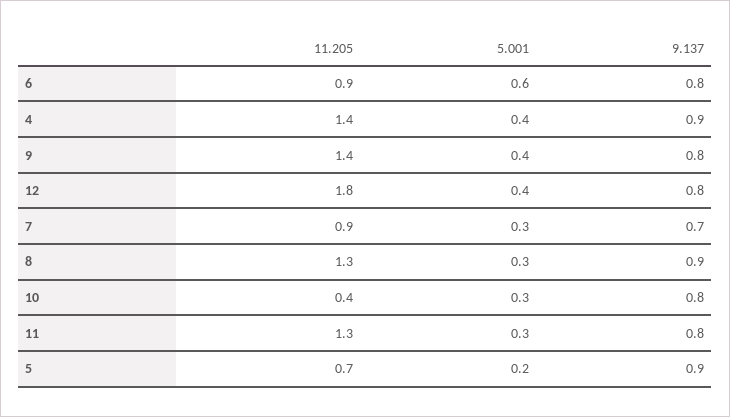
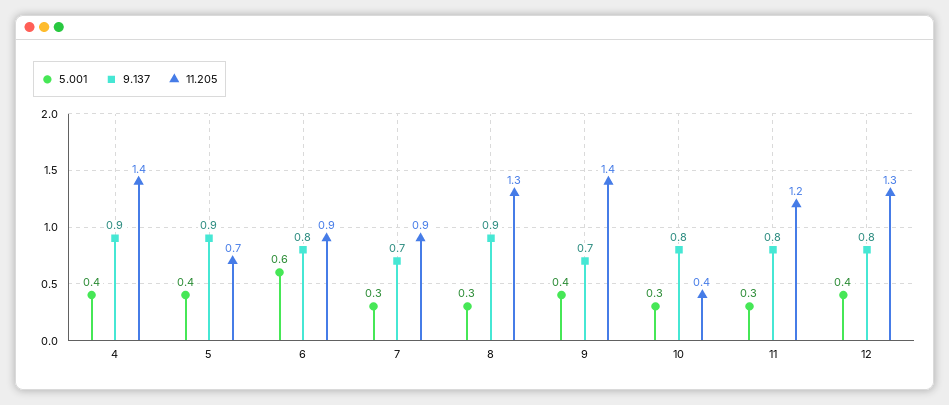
9.137, 9: 0.8 -> 0.7
11.205, 12: 1.8 -> 1.3
11.205, 11: 1.3 -> 1.2
5.001, 5: 0.2 -> 0.4

